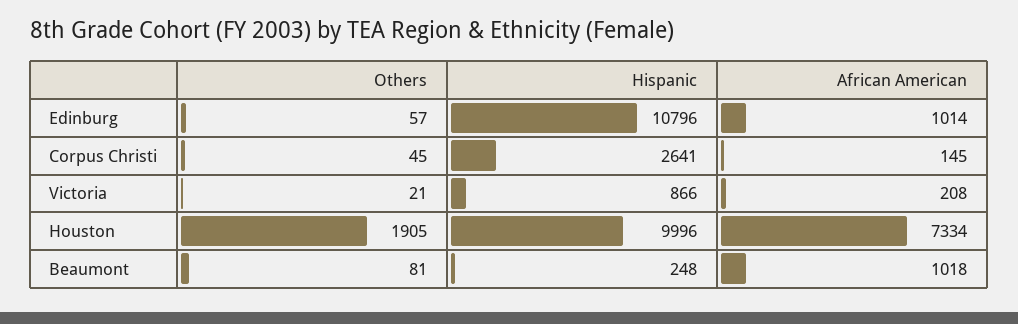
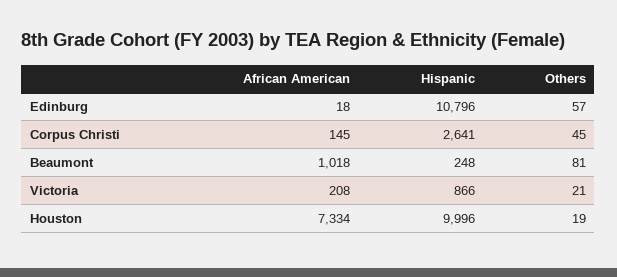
African American, Edinburg: 1014 -> 18
Others, Houston: 1905 -> 19

